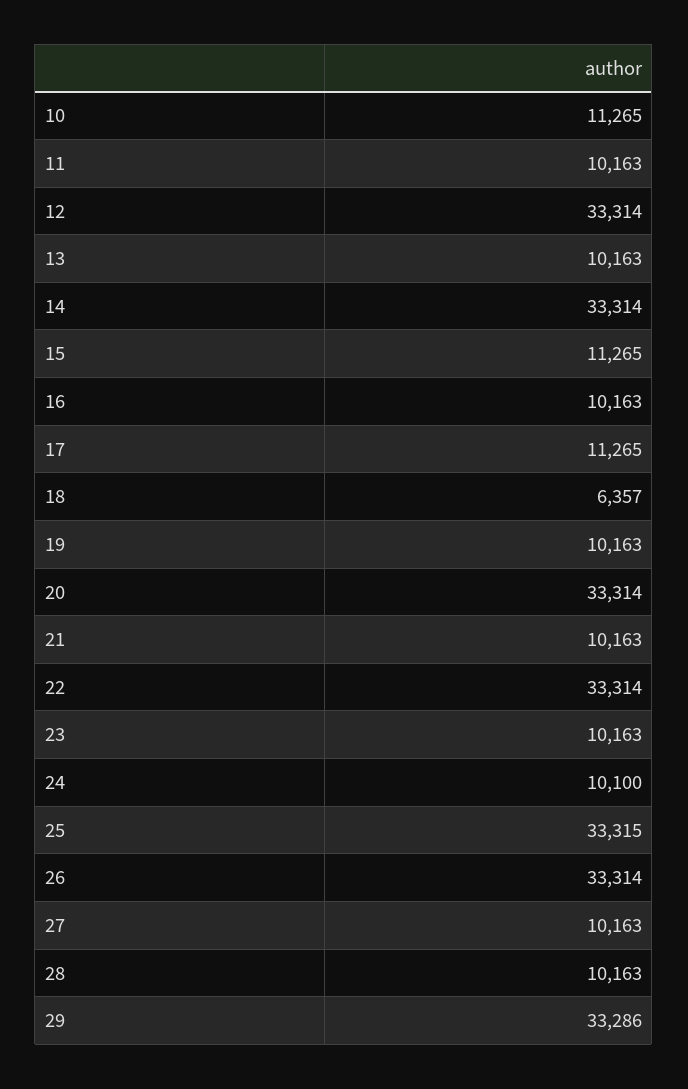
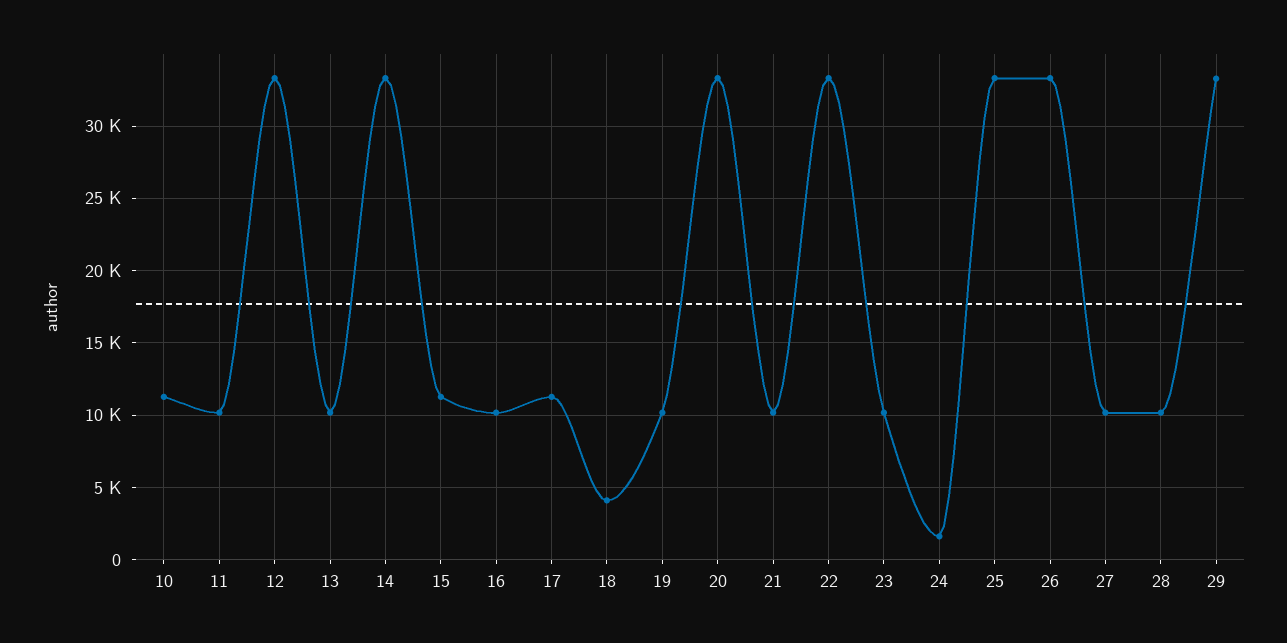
18: 6357 -> 4000
24: 10100 -> 1500

